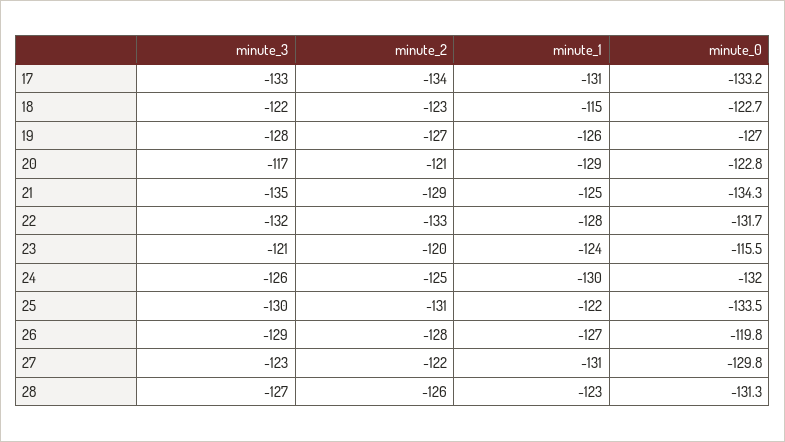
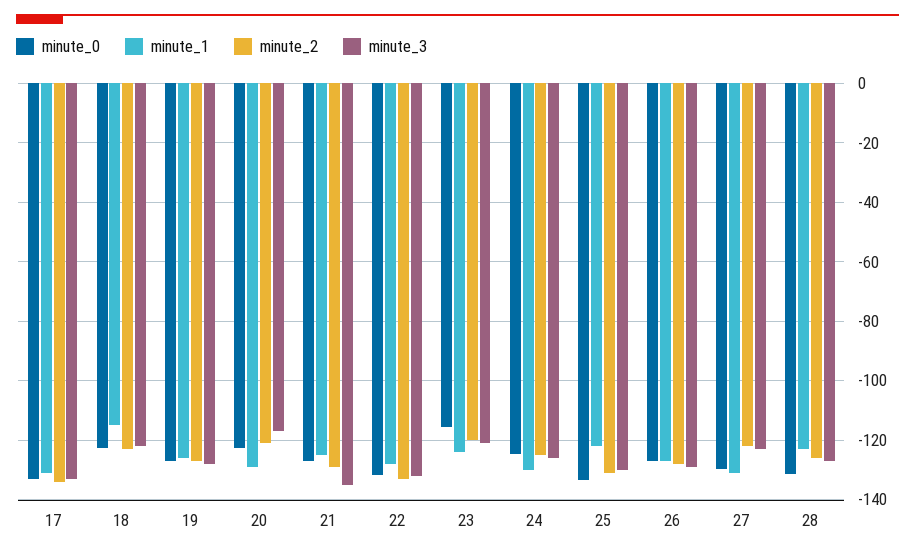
minute_0, 21: -134.3 -> -127.5
minute_0, 24: -132 -> -125
minute_0, 26: -119.8 -> -127.5

